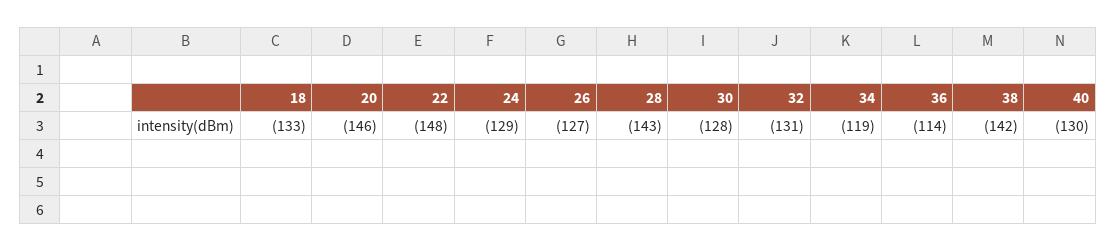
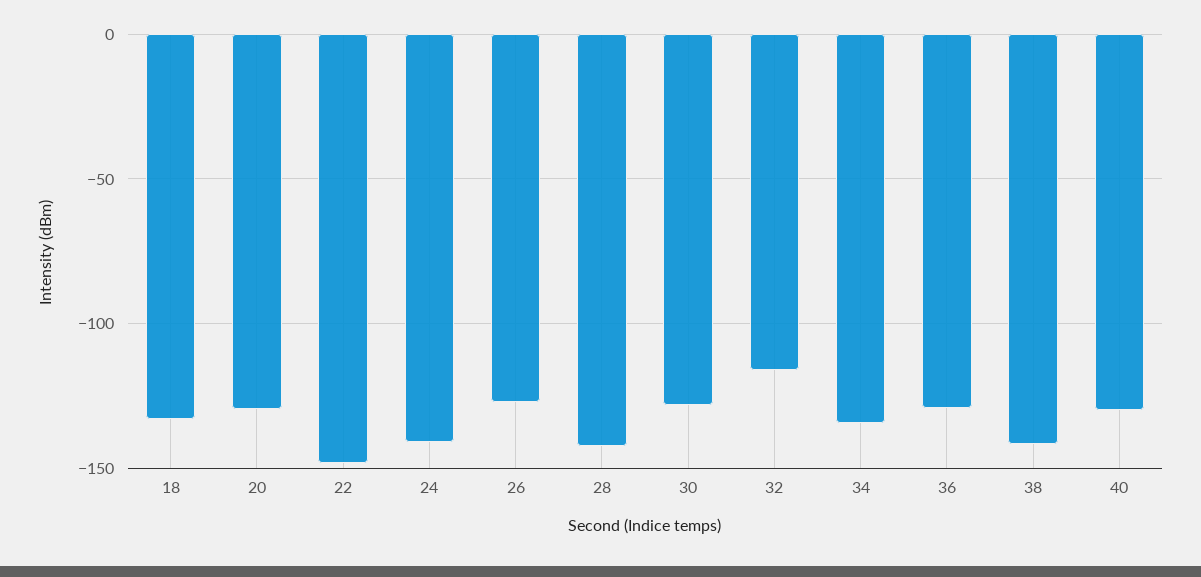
20: -146 -> -130
24: -129 -> -140
32: -131 -> -115
34: -119 -> -135
36: -114 -> -130

